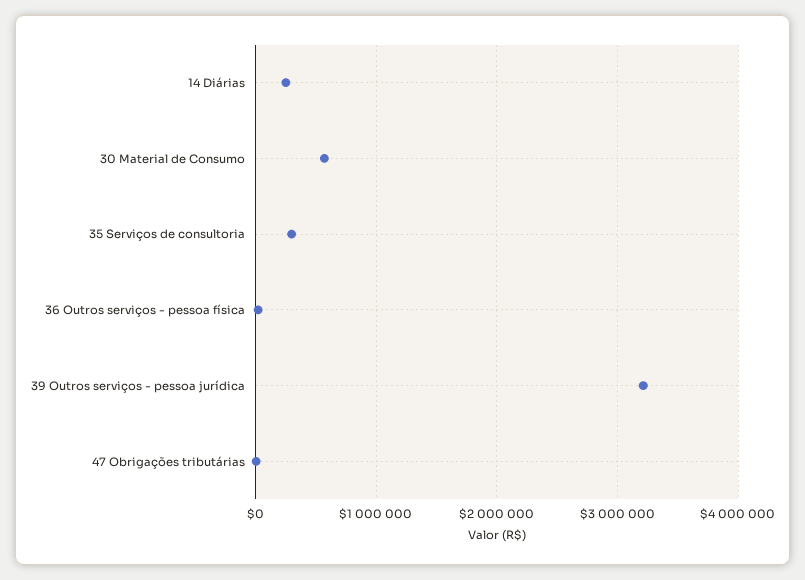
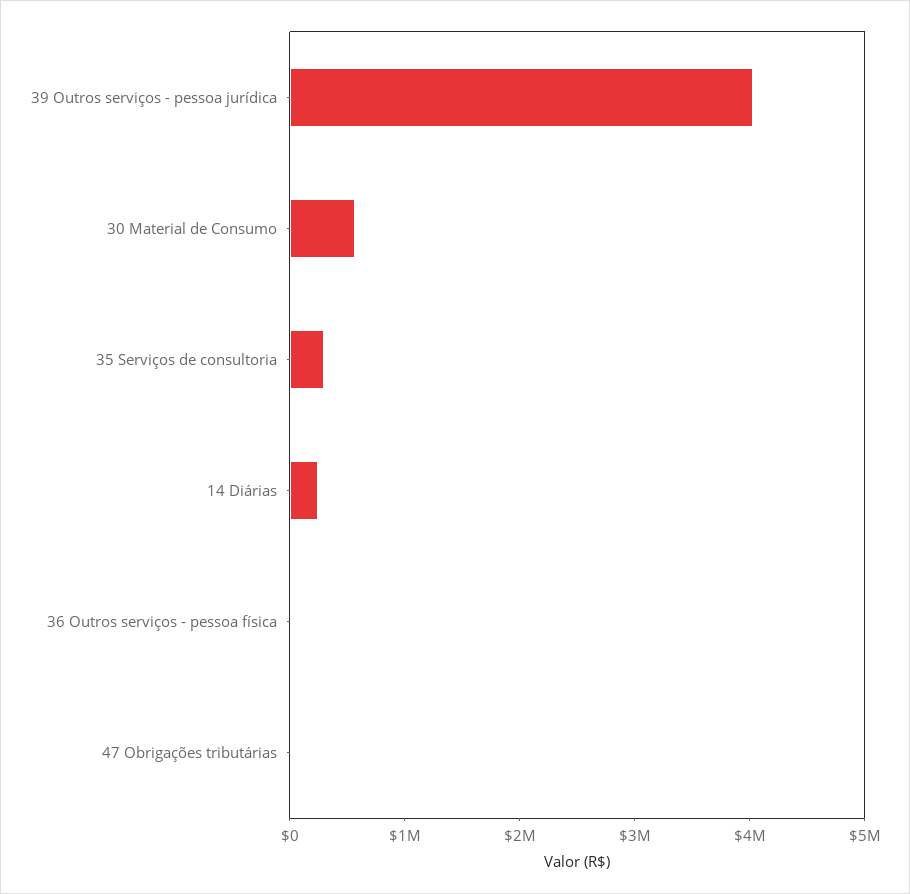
39 Outros serviços - pessoa jurídica: 3200000 -> 4000000

